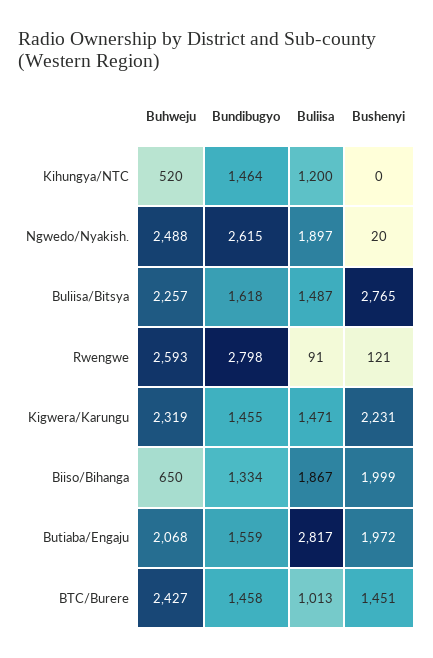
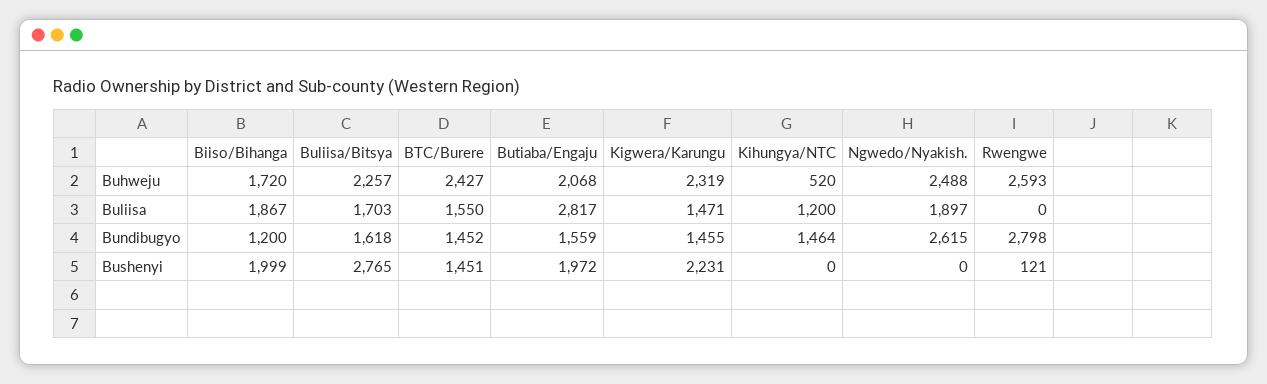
Bushenyi, Ngwedo/Nyakish.: 20 -> 0
Buliisa, Buliisa/Bitsya: 1487 -> 1703
Buliisa, Rwengwe: 91 -> 0
Buhweju, Biiso/Bihanga: 650 -> 1720
Bundibugyo, Biiso/Bihanga: 1334 -> 1200
Bundibugyo, BTC/Burere: 1458 -> 1452
Buliisa, BTC/Burere: 1013 -> 1550

